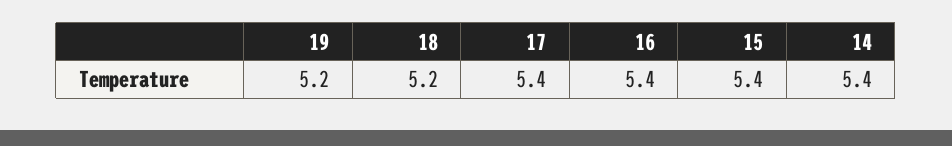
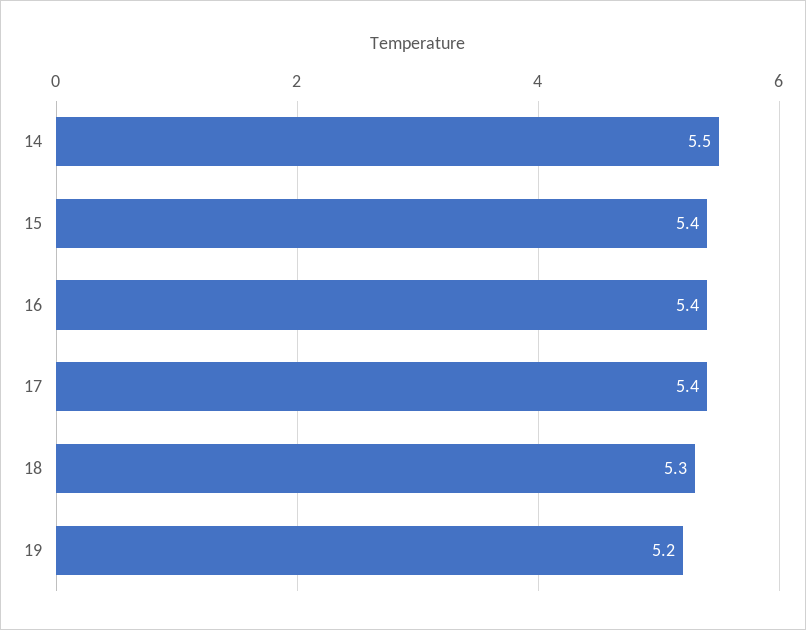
18: 5.2 -> 5.3
14: 5.4 -> 5.5

